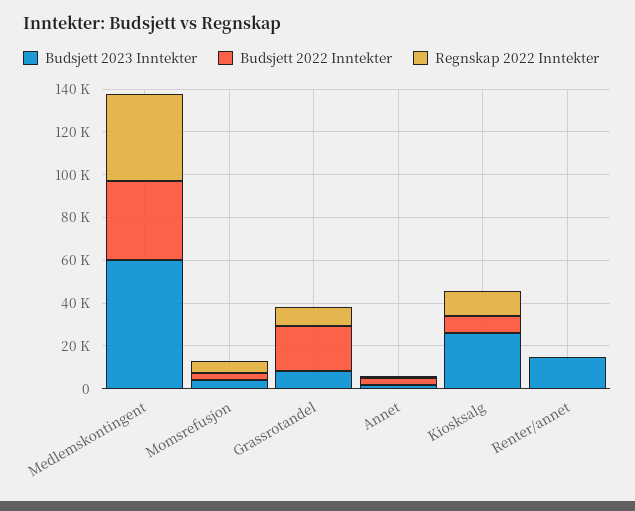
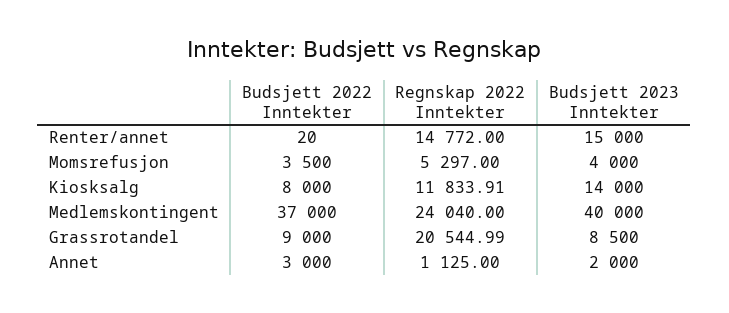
Budsjett 2023 Inntekter, Medlemskontingent: 60000 -> 40000
Regnskap 2022 Inntekter, Medlemskontingent: 40000 -> 24040
Budsjett 2022 Inntekter, Grassrotandel: 20000 -> 9000
Regnskap 2022 Inntekter, Grassrotandel: 10000 -> 20544.99
Budsjett 2023 Inntekter, Kiosksalg: 25000 -> 14000
Regnskap 2022 Inntekter, Renter/annet: 0 -> 14772

